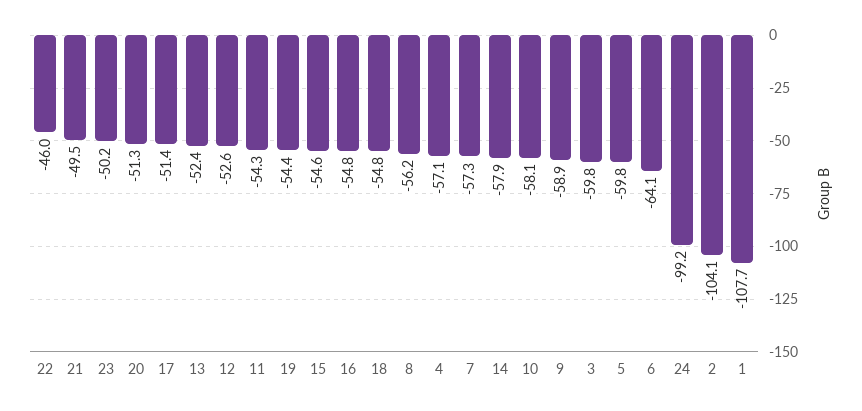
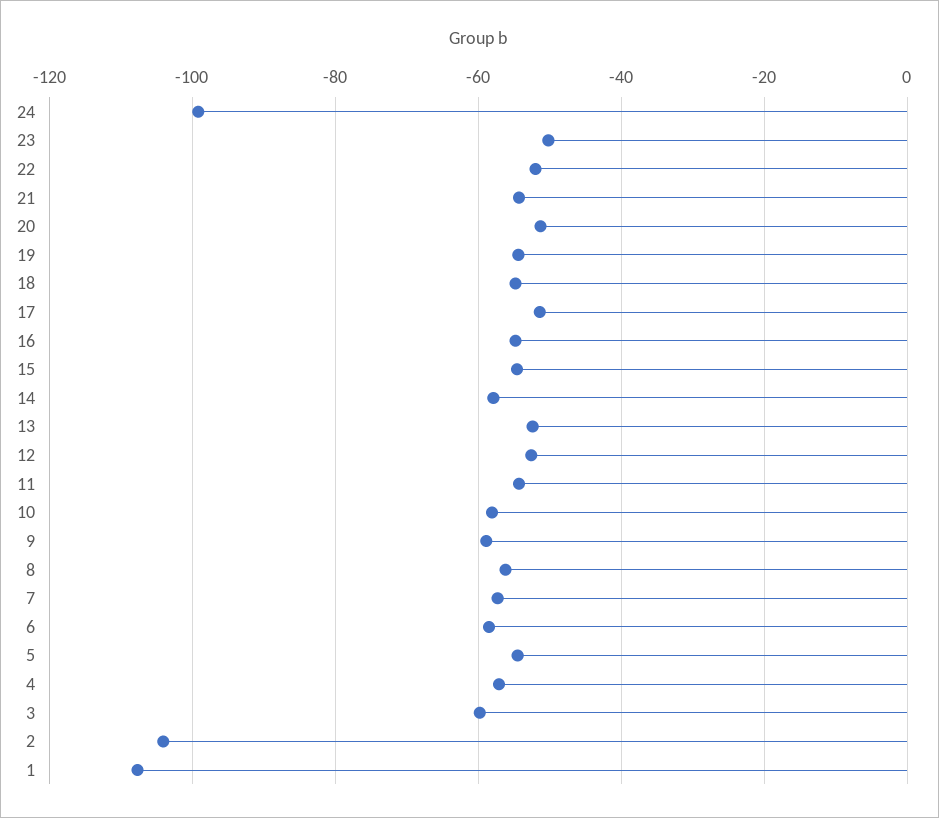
22: -46 -> -52
21: -49.5 -> -54
5: -59.8 -> -54
6: -64.1 -> -58

